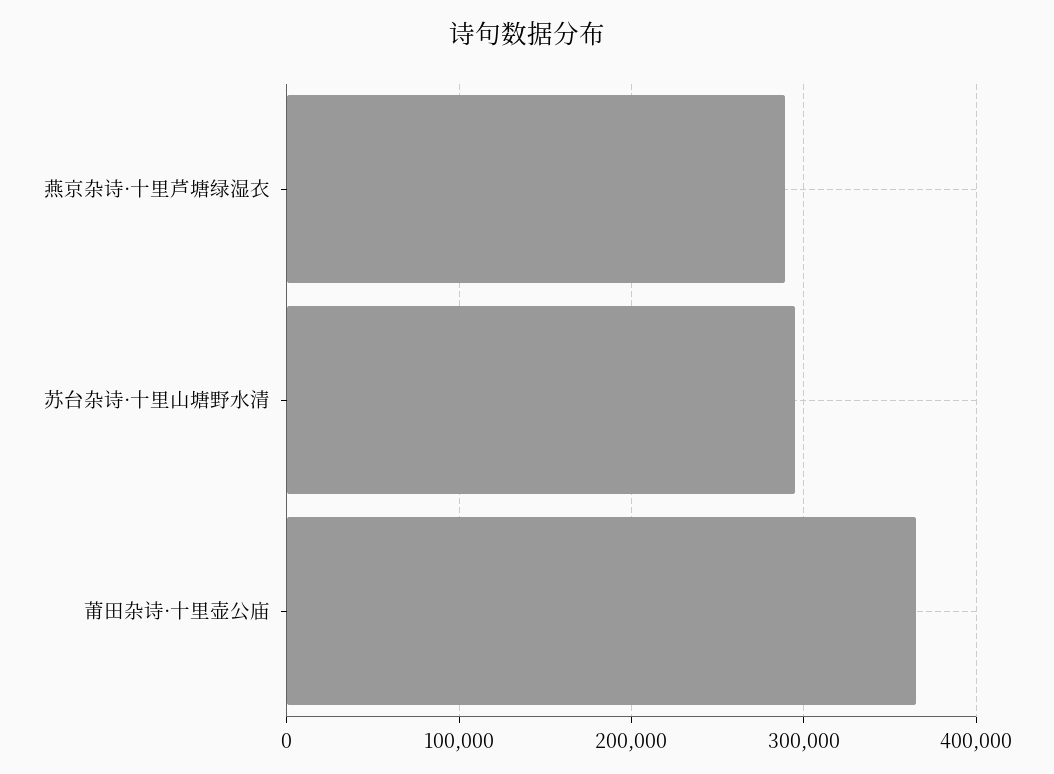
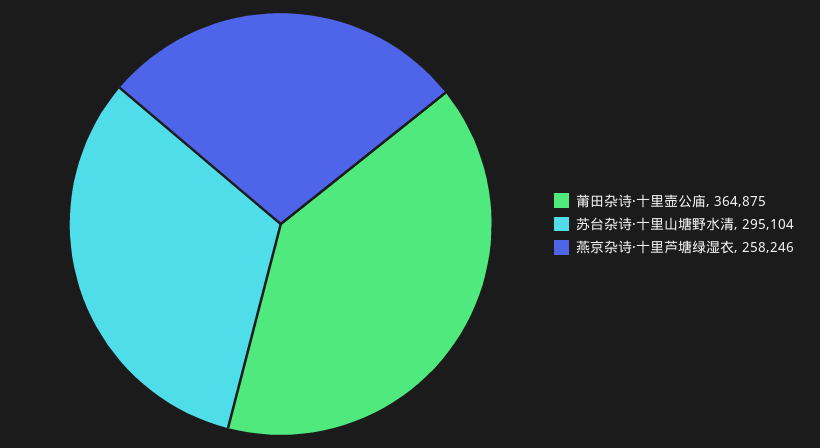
燕京杂诗·十里芦塘绿湿衣: 290000 -> 258246

